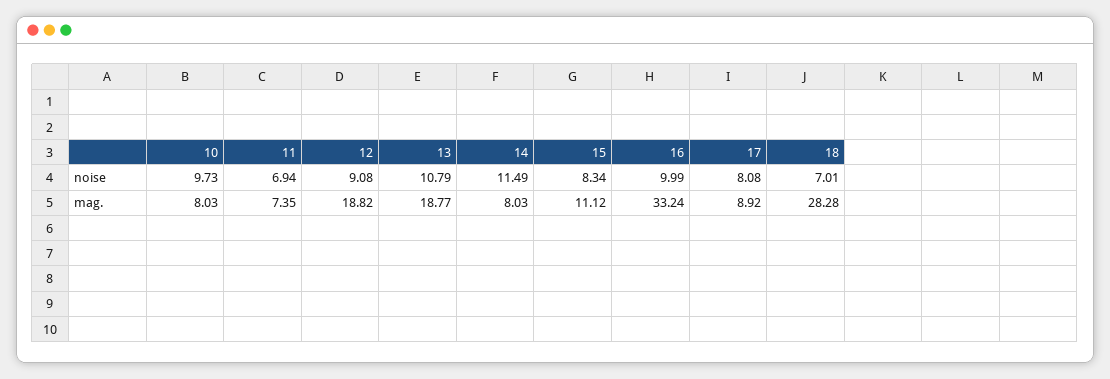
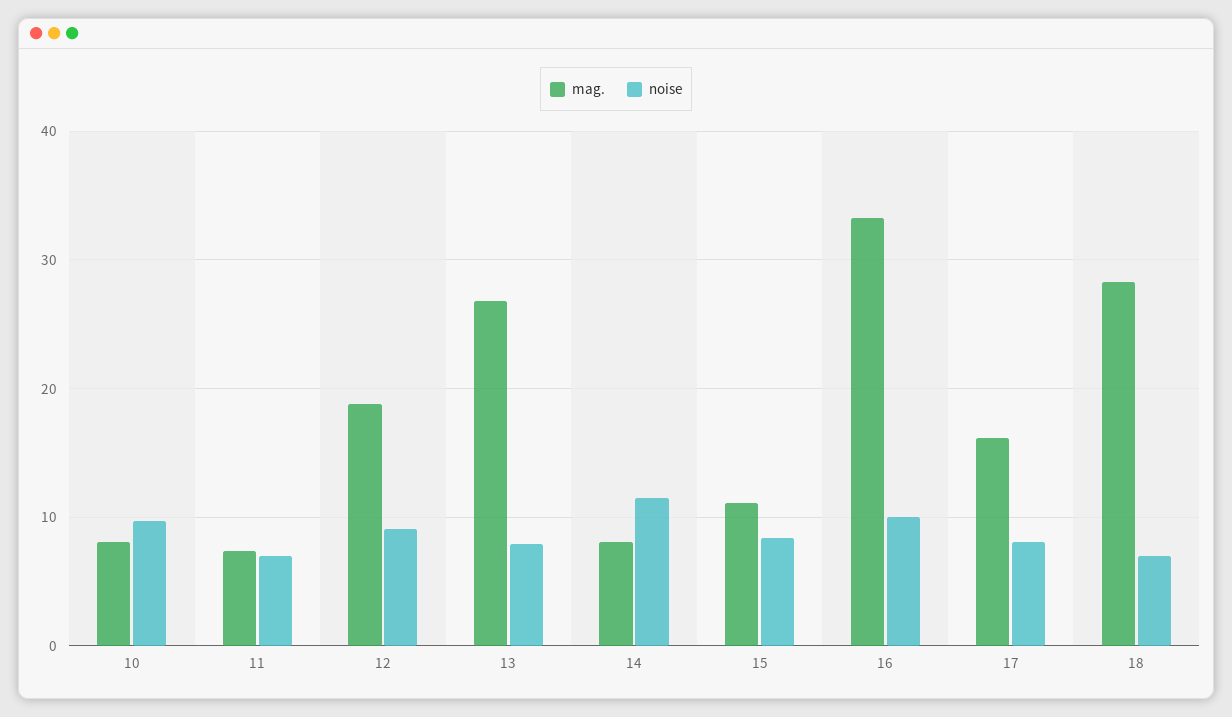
noise, 13: 10.79 -> 8
mag., 13: 18.77 -> 27
mag., 17: 8.92 -> 16

